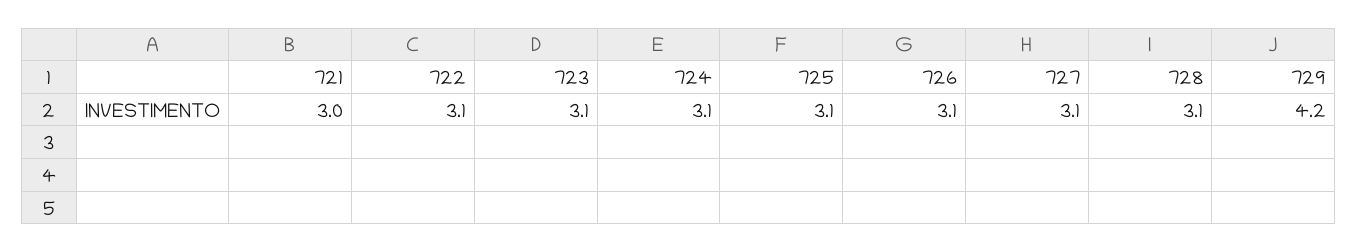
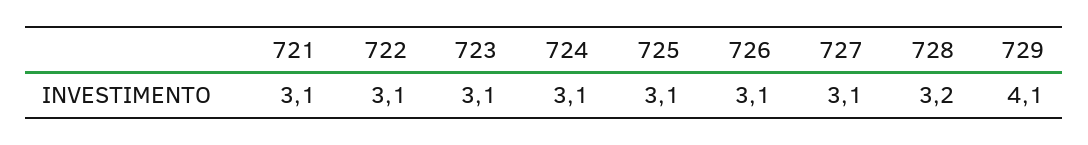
721: 3 -> 3.1
728: 3.1 -> 3.2
729: 4.2 -> 4.1

